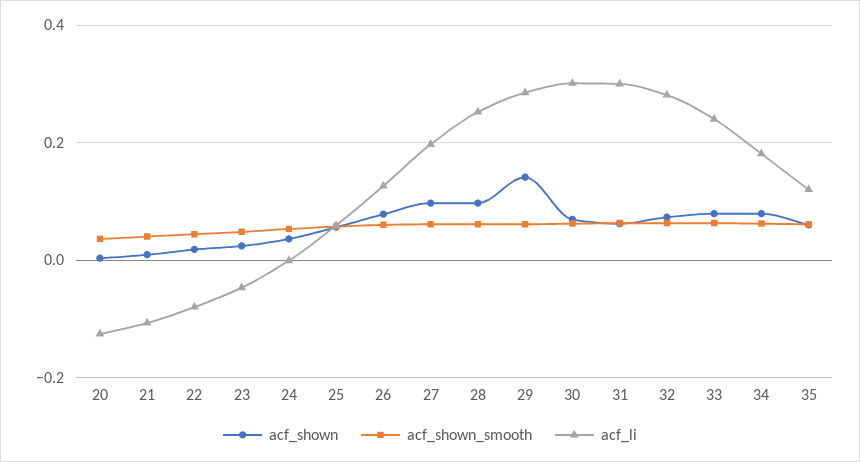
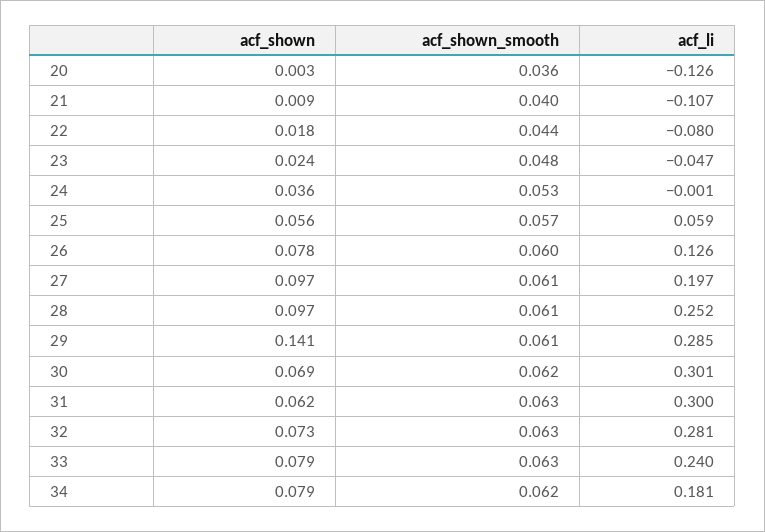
acf_shown, 35: 0.06 -> none
acf_shown_smooth, 35: 0.06 -> none
acf_li, 35: 0.12 -> none

